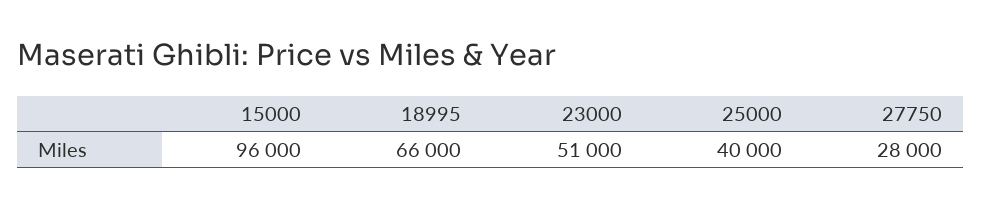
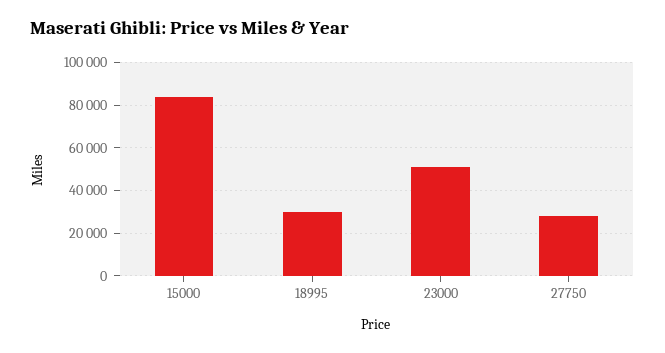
15000: 96000 -> 85000
18995: 66000 -> 30000
25000: 40000 -> none

